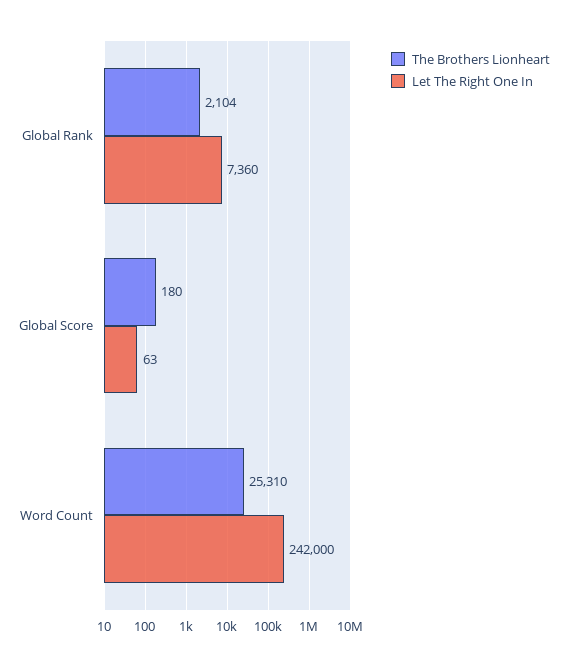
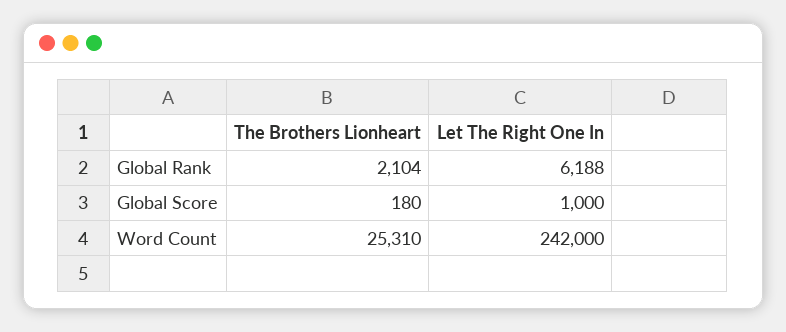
Let The Right One In, Global Rank: 7360 -> 6188
Let The Right One In, Global Score: 63 -> 1000

